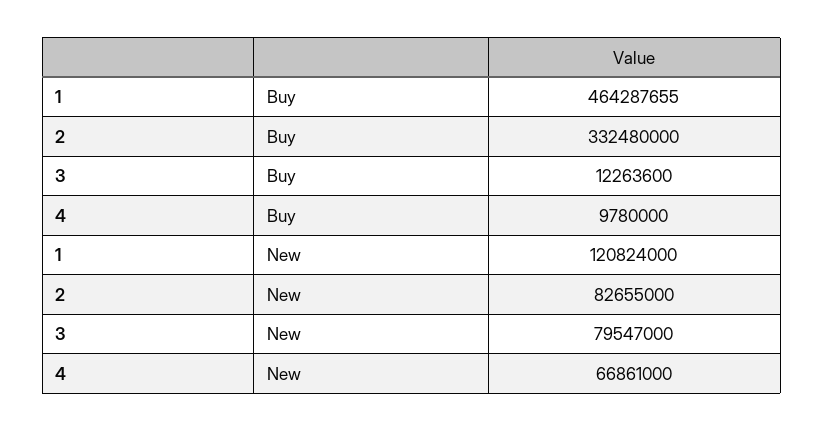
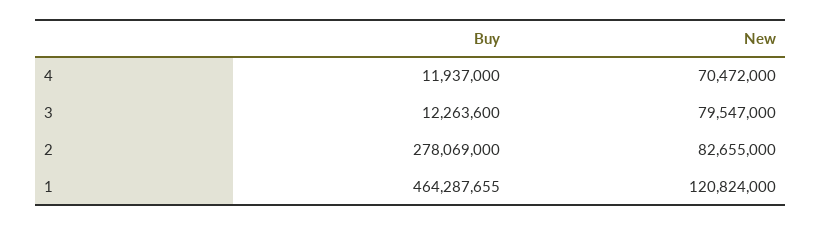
2, Buy: 332480000 -> 278069000
4, Buy: 9780000 -> 11937000
4, New: 66861000 -> 70472000

